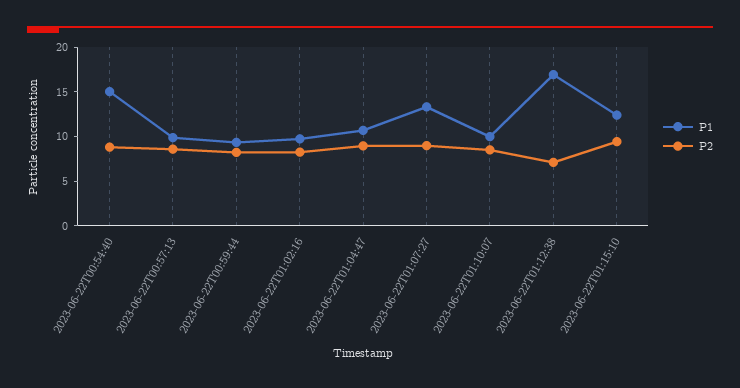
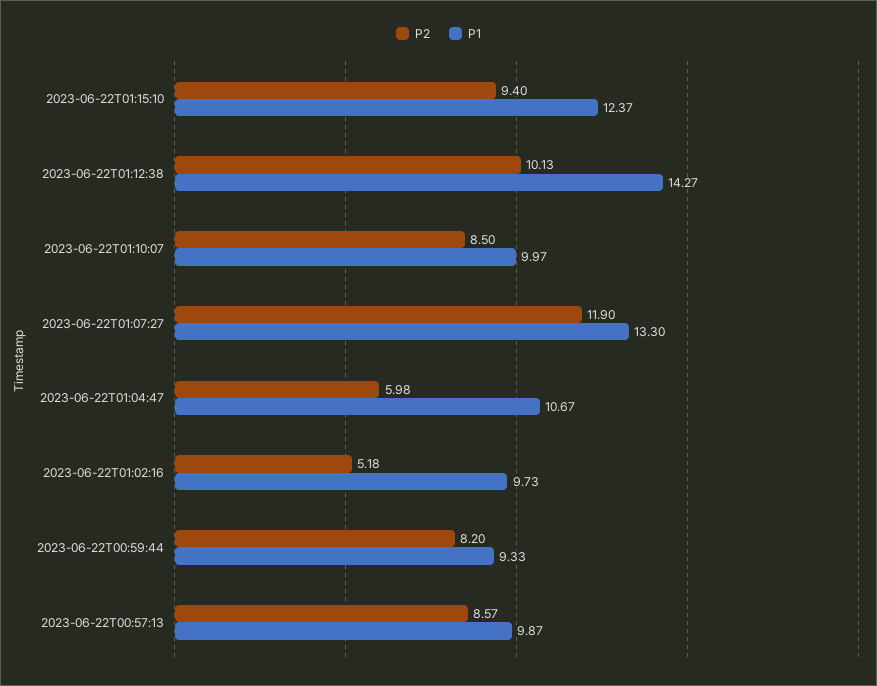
P1, 2023-06-22T00:54:40: 15 -> none
P2, 2023-06-22T00:54:40: 9 -> none
P2, 2023-06-22T01:02:16: 8 -> 5.18
P2, 2023-06-22T01:04:47: 9 -> 5.98
P2, 2023-06-22T01:07:27: 9 -> 11.9
P1, 2023-06-22T01:12:38: 17 -> 14.27
P2, 2023-06-22T01:12:38: 7 -> 10.13

